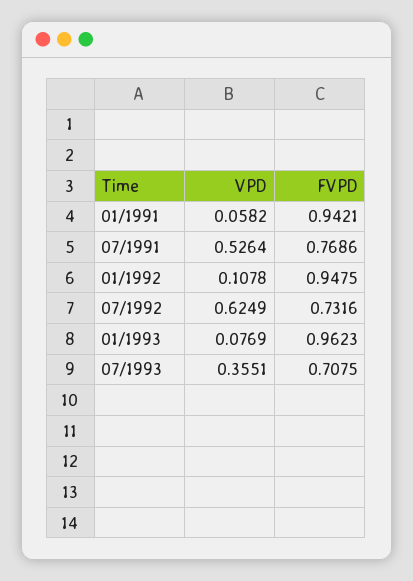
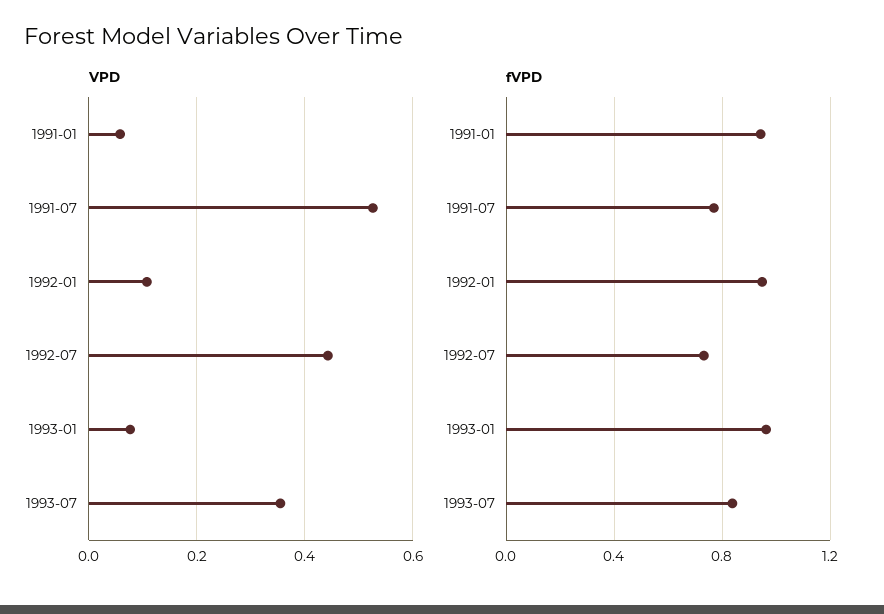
VPD, 07/1992: 0.6249 -> 0.44
FVPD, 07/1993: 0.7075 -> 0.85

